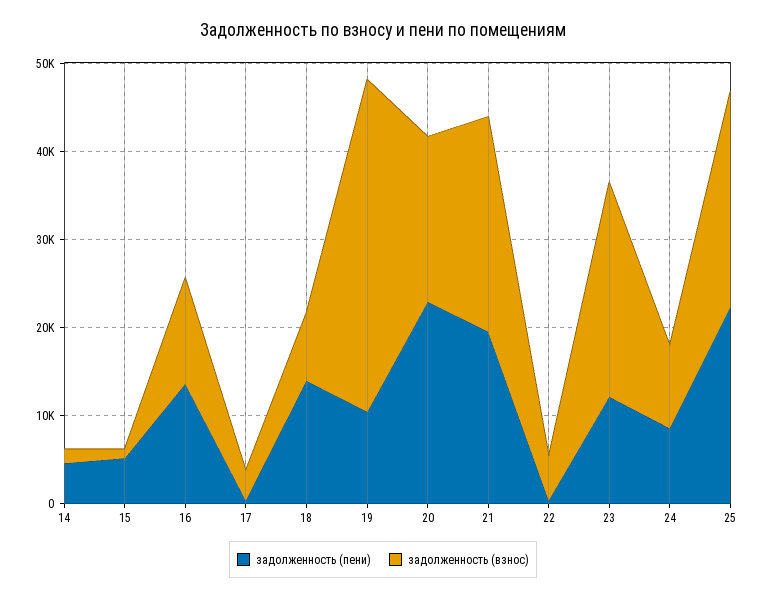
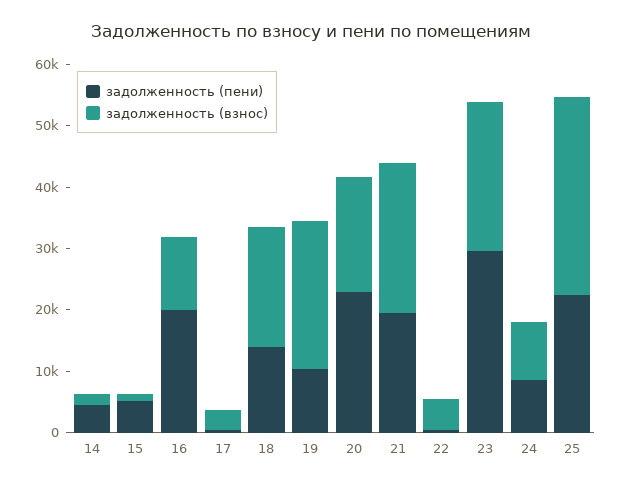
задолженность (пени), 16: 14000 -> 20000
задолженность (взнос), 18: 8000 -> 20000
задолженность (взнос), 19: 38000 -> 24000
задолженность (пени), 23: 12000 -> 30000
задолженность (взнос), 25: 24000 -> 32000

